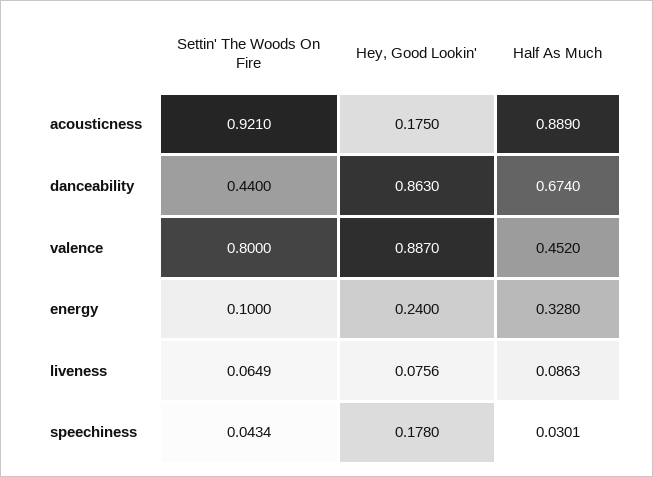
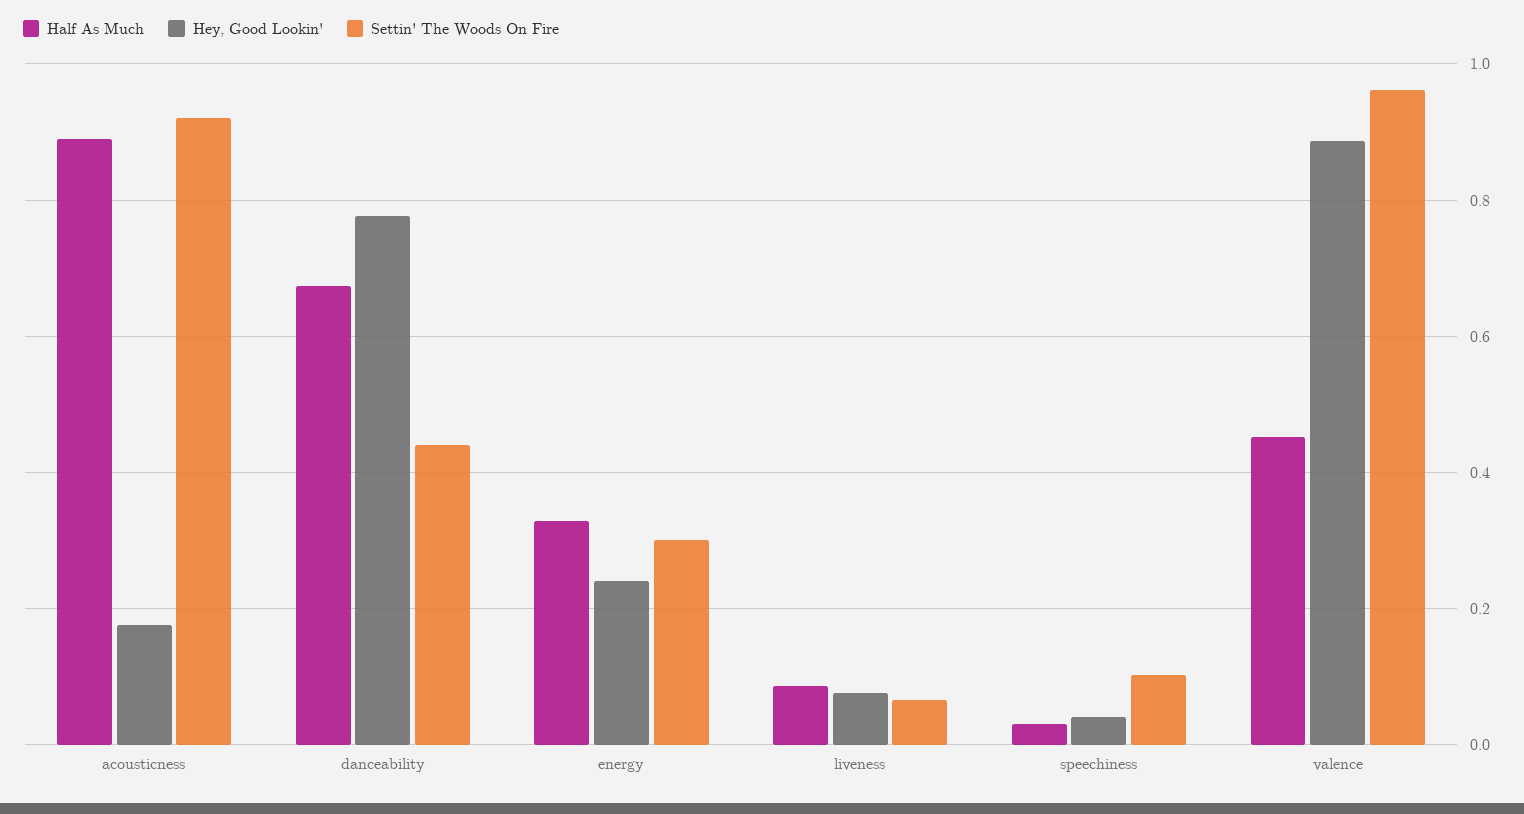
Hey, Good Lookin', danceability: 0.863 -> 0.78
Settin' The Woods On Fire, valence: 0.8 -> 0.96
Settin' The Woods On Fire, energy: 0.1 -> 0.3
Settin' The Woods On Fire, speechiness: 0.0434 -> 0.1
Hey, Good Lookin', speechiness: 0.178 -> 0.04

